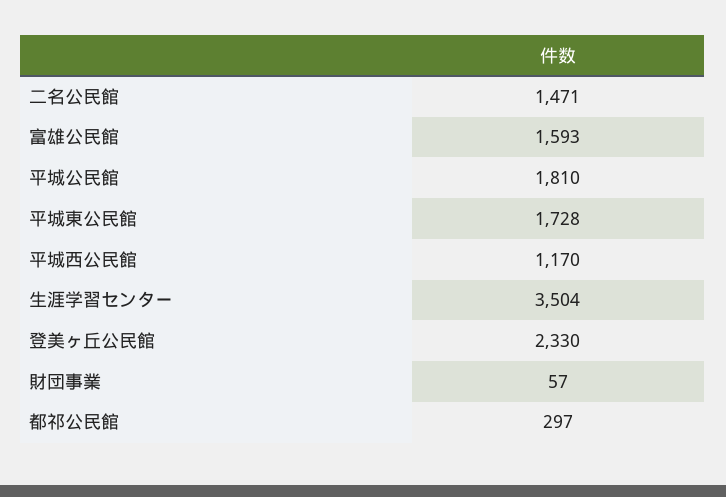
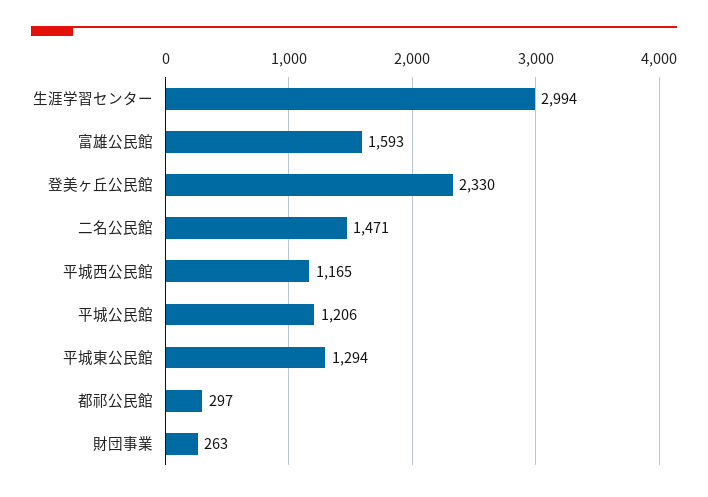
平城公民館: 1810 -> 1206
平城東公民館: 1728 -> 1294
平城西公民館: 1170 -> 1165
生涯学習センター: 3504 -> 2994
財団事業: 57 -> 263

